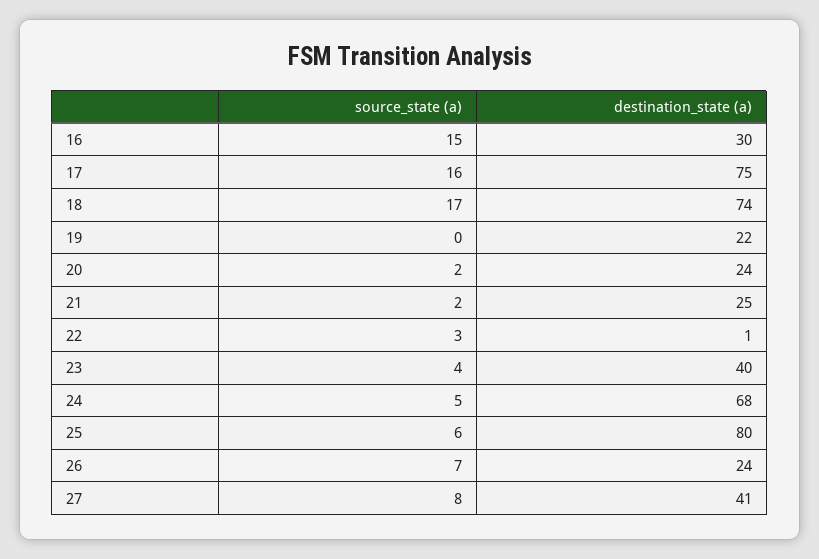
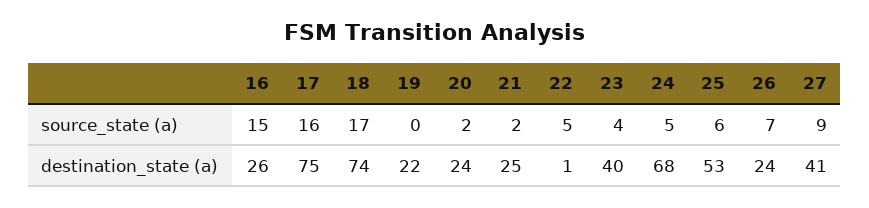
destination_state (a), 16: 30 -> 26
source_state (a), 22: 3 -> 5
destination_state (a), 25: 80 -> 53
source_state (a), 27: 8 -> 9

